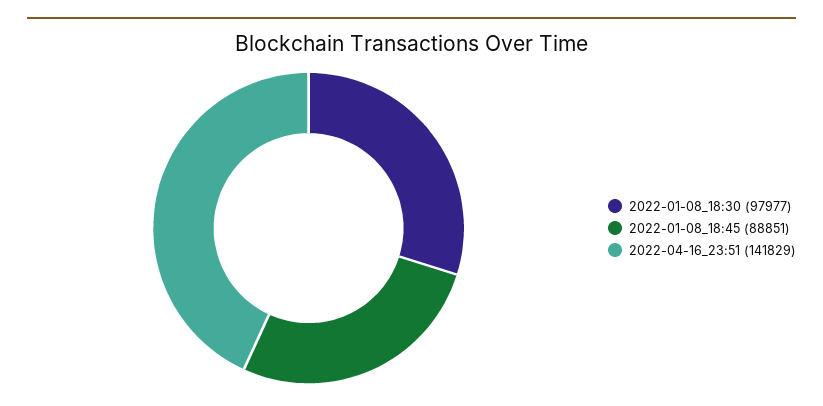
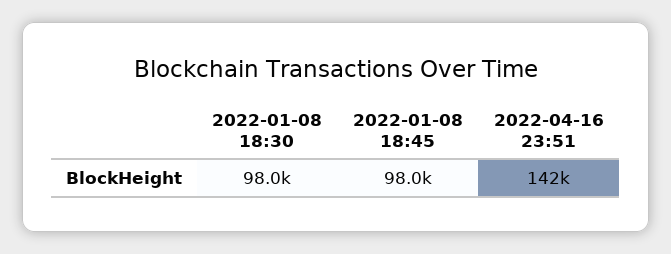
2022-01-08_18:45: 88851 -> 98000

